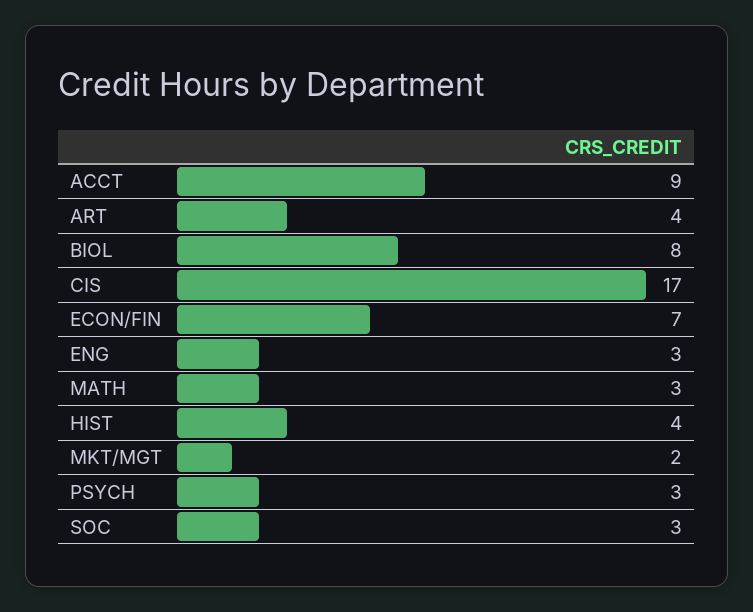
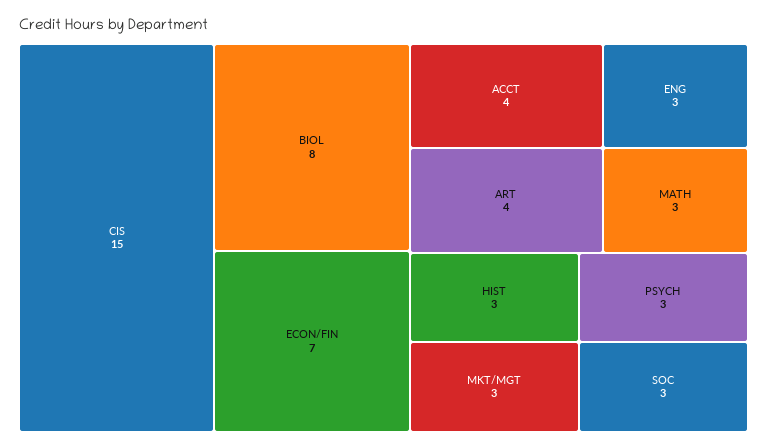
ACCT: 9 -> 4
CIS: 17 -> 15
HIST: 4 -> 3
MKT/MGT: 2 -> 3

